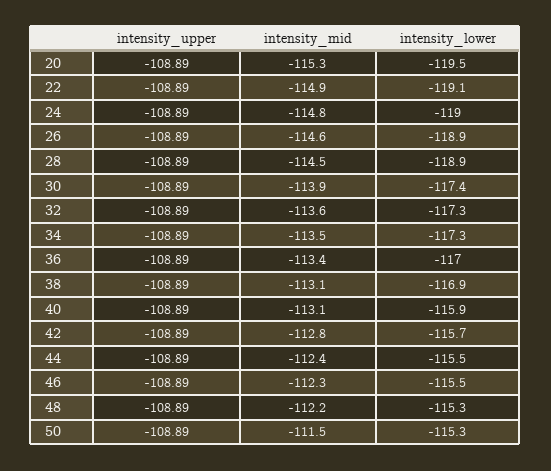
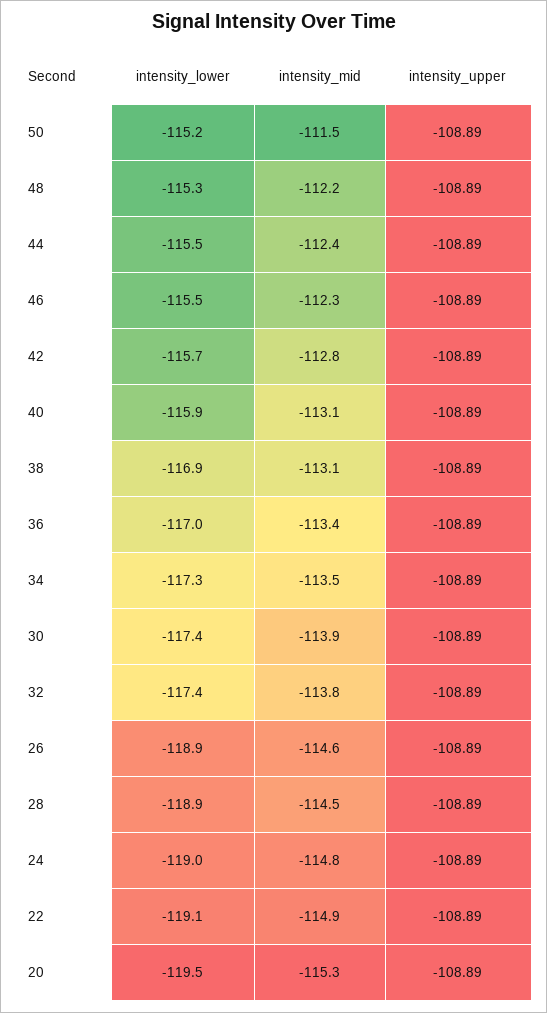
intensity_mid, 32: -113.6 -> -113.8
intensity_lower, 32: -117.3 -> -117.4
intensity_lower, 50: -115.3 -> -115.2

